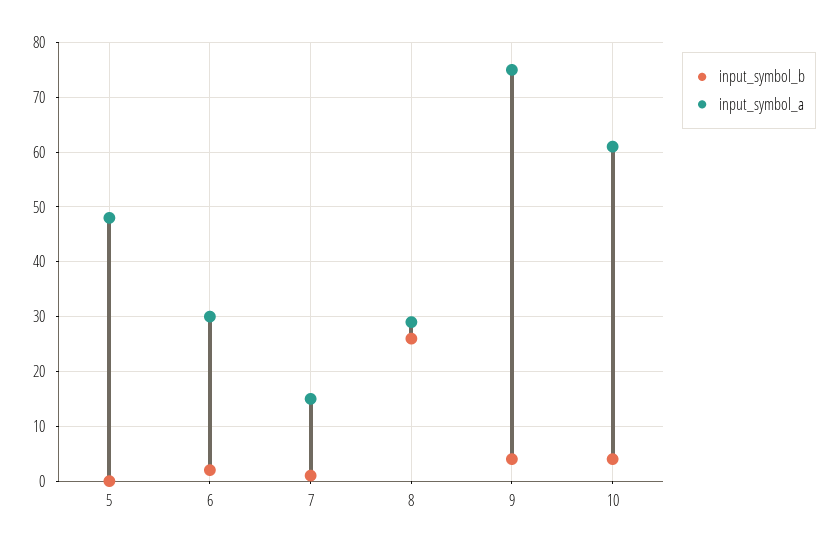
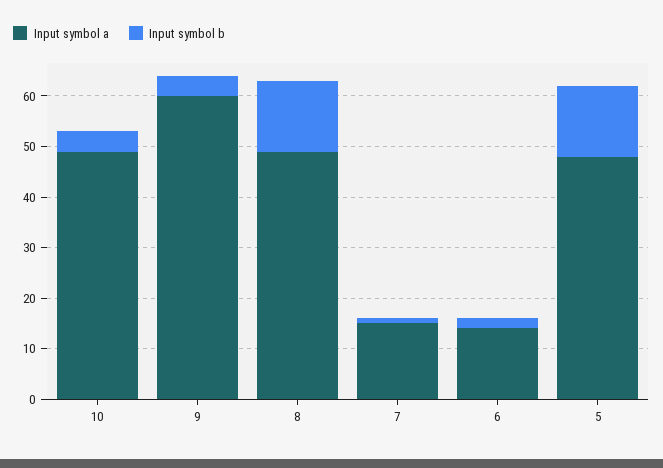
input_symbol_b, 5: 0 -> 15
input_symbol_a, 6: 30 -> 15
input_symbol_b, 8: 25 -> 15
input_symbol_a, 8: 30 -> 50
input_symbol_a, 9: 75 -> 60
input_symbol_a, 10: 60 -> 50

